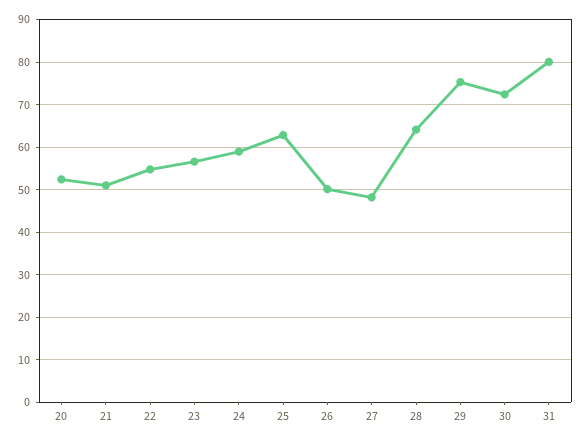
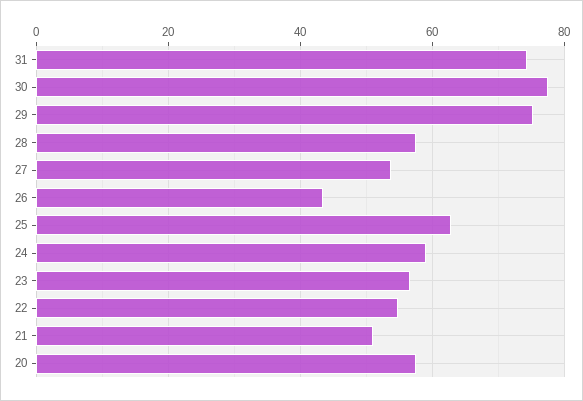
20: 52 -> 58
26: 50 -> 44
27: 48 -> 54
28: 64 -> 58
30: 72 -> 78
31: 80 -> 74

